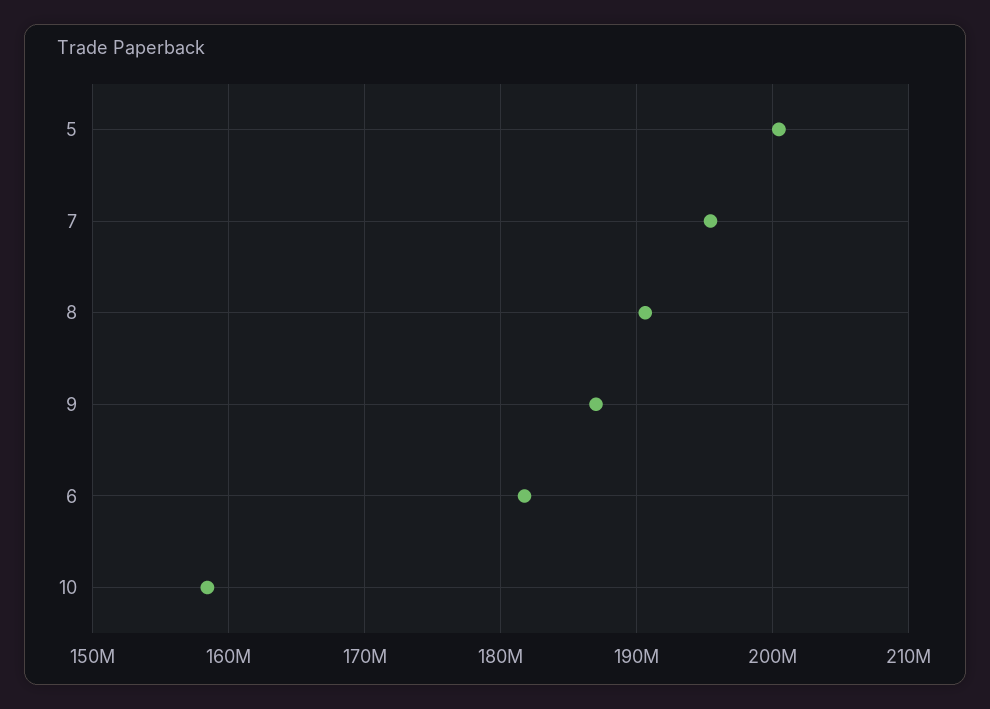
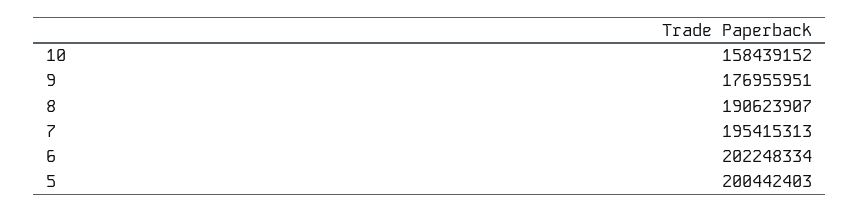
9: 187000000 -> 176955951
6: 182000000 -> 202248334

